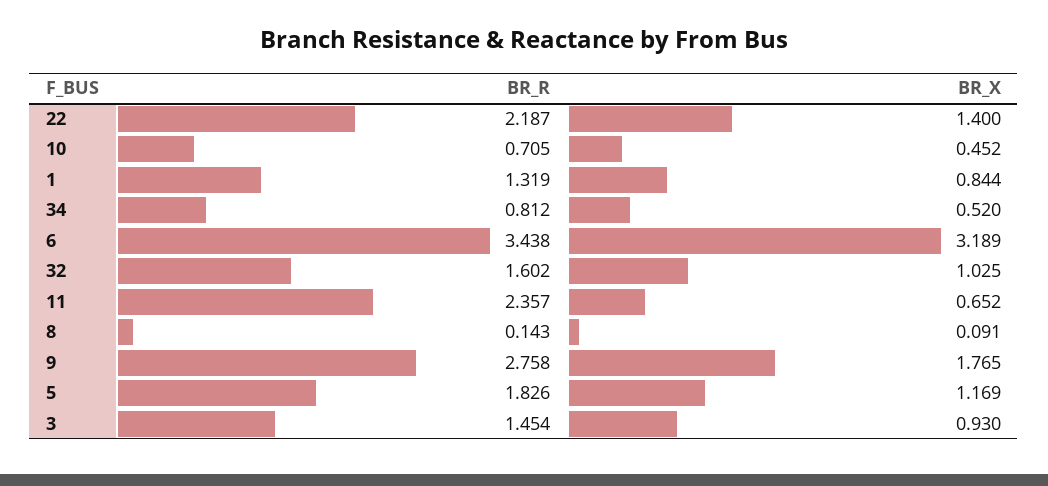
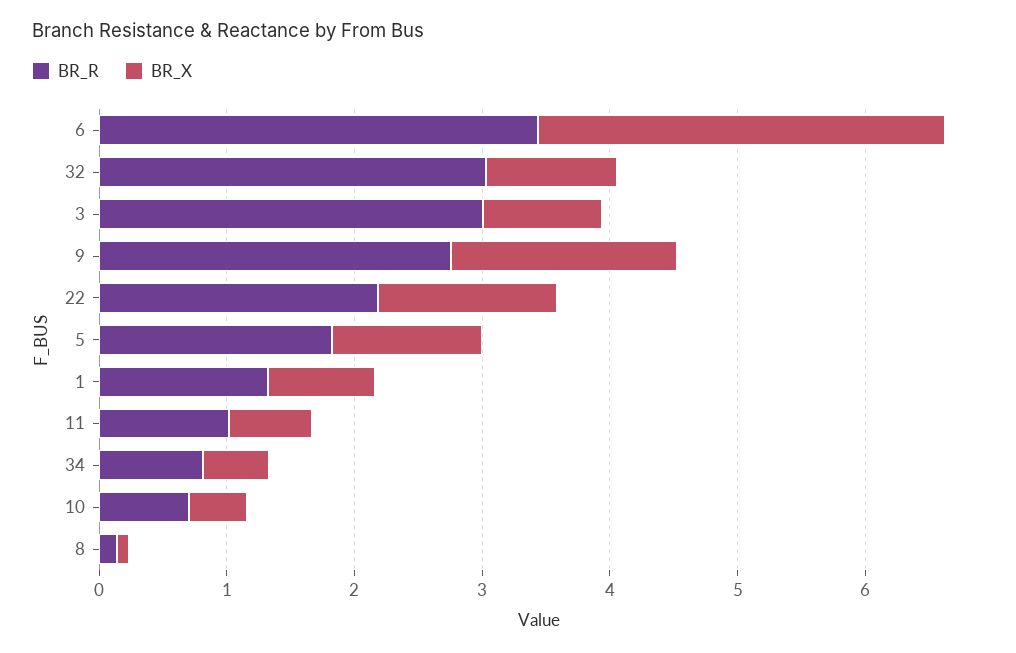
BR_R, 32: 1.602 -> 3
BR_R, 11: 2.357 -> 1
BR_R, 3: 1.454 -> 3

